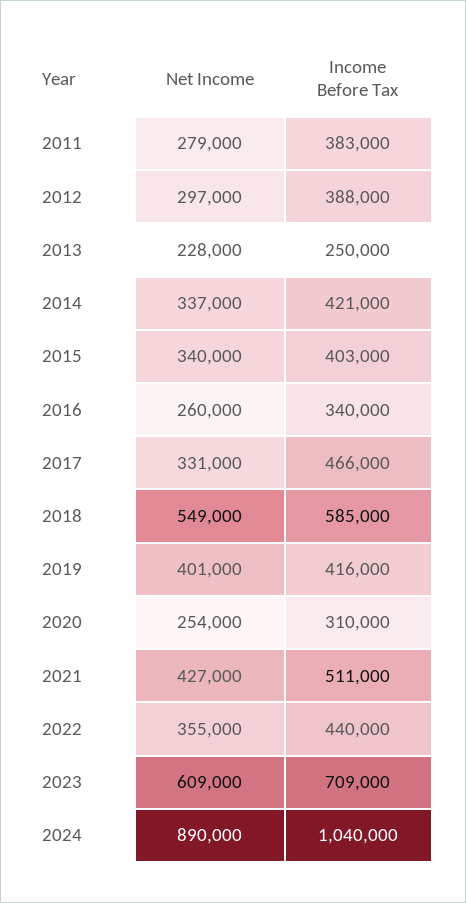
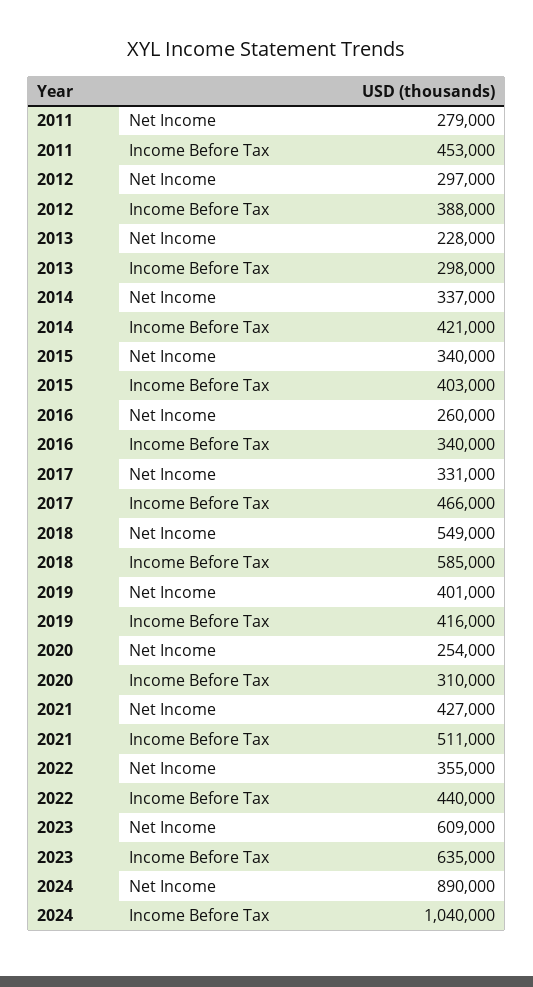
Income Before Tax, 2011: 383000 -> 453000
Income Before Tax, 2013: 250000 -> 298000
Income Before Tax, 2023: 709000 -> 635000

